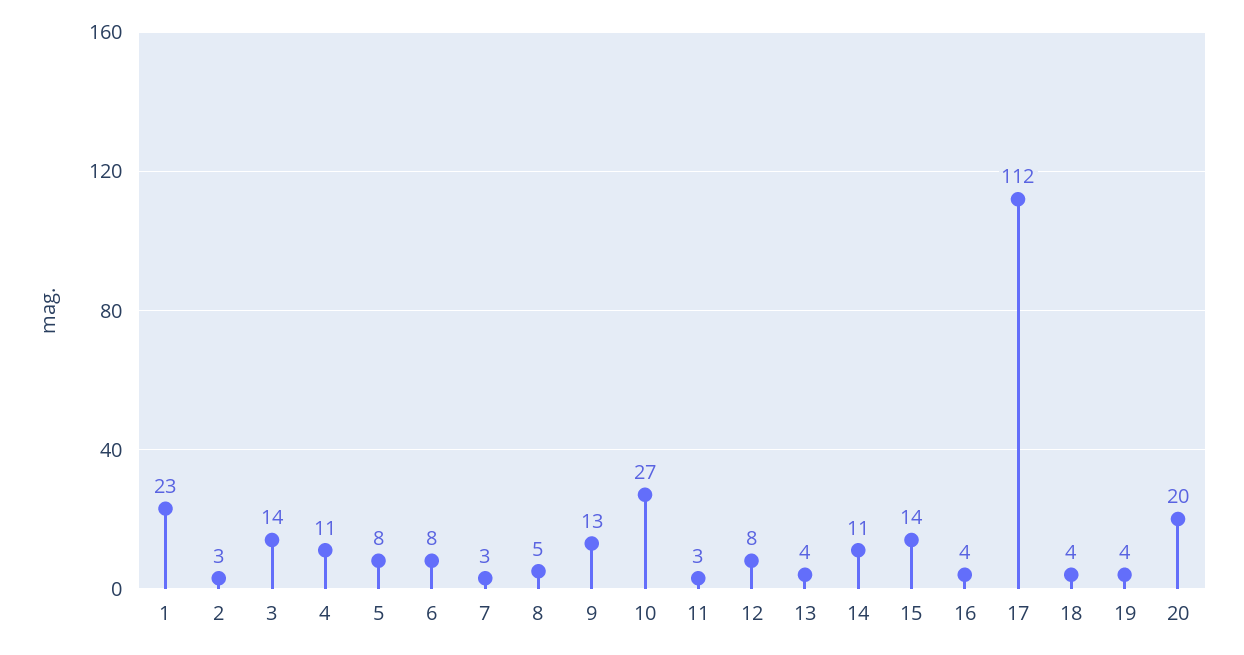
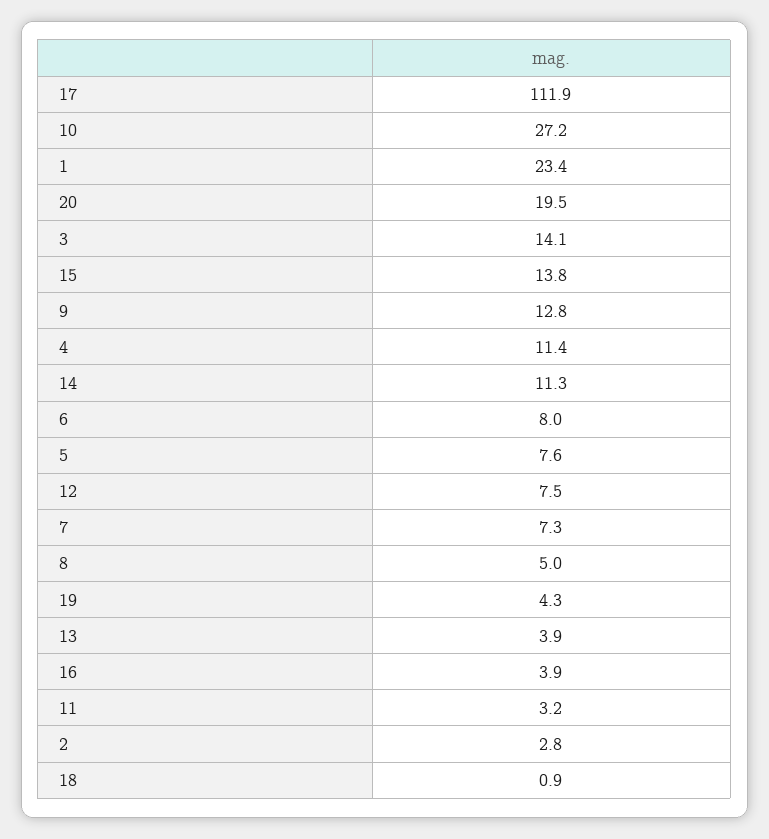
7: 3 -> 7.3
18: 4 -> 0.9

